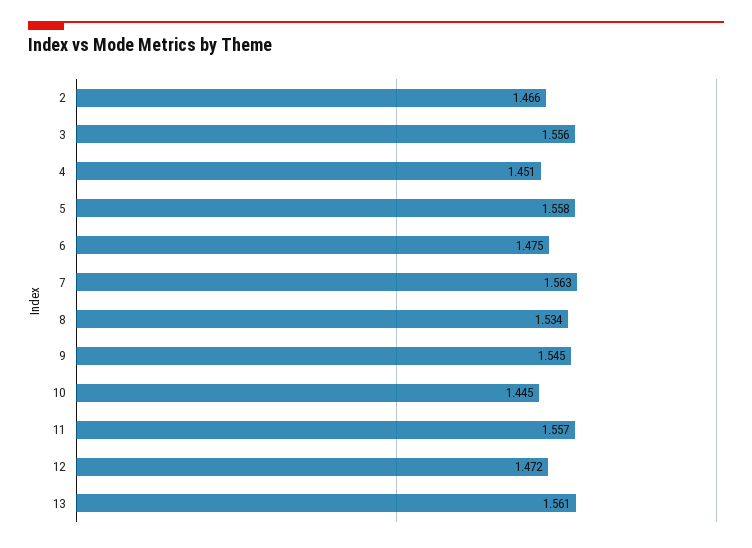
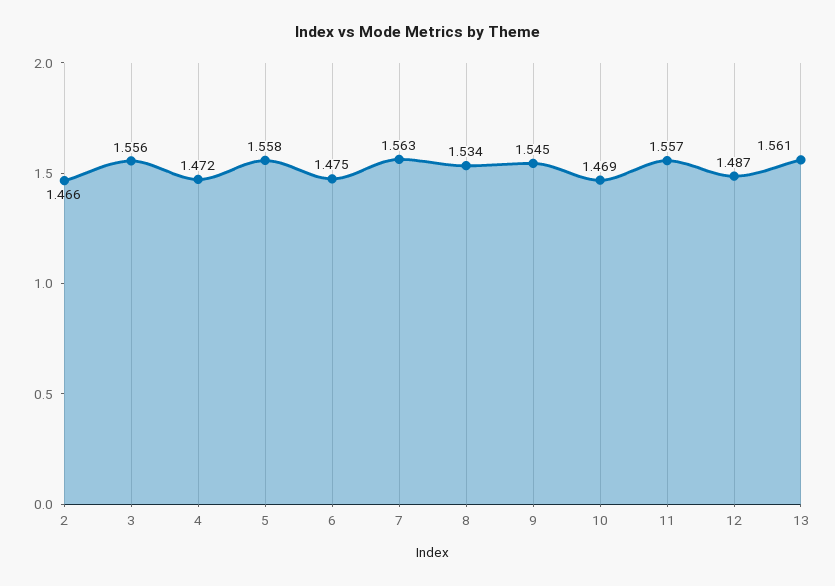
4: 1.451 -> 1.472
10: 1.445 -> 1.469
12: 1.472 -> 1.487

